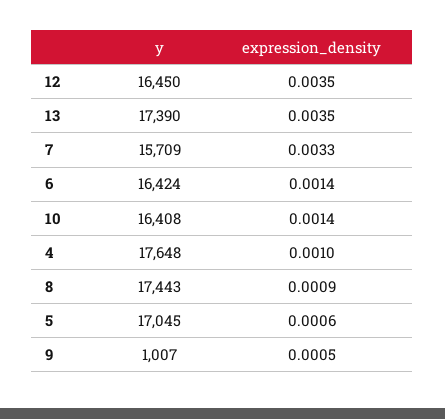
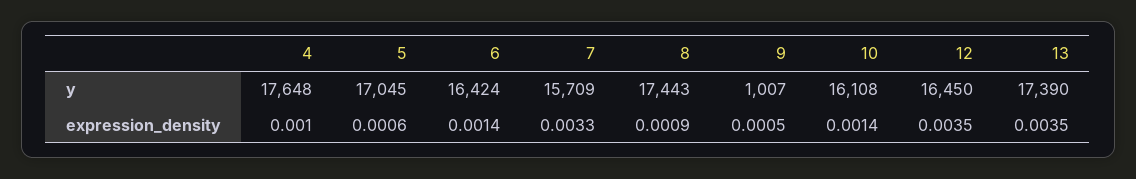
y, 10: 16408 -> 16108

